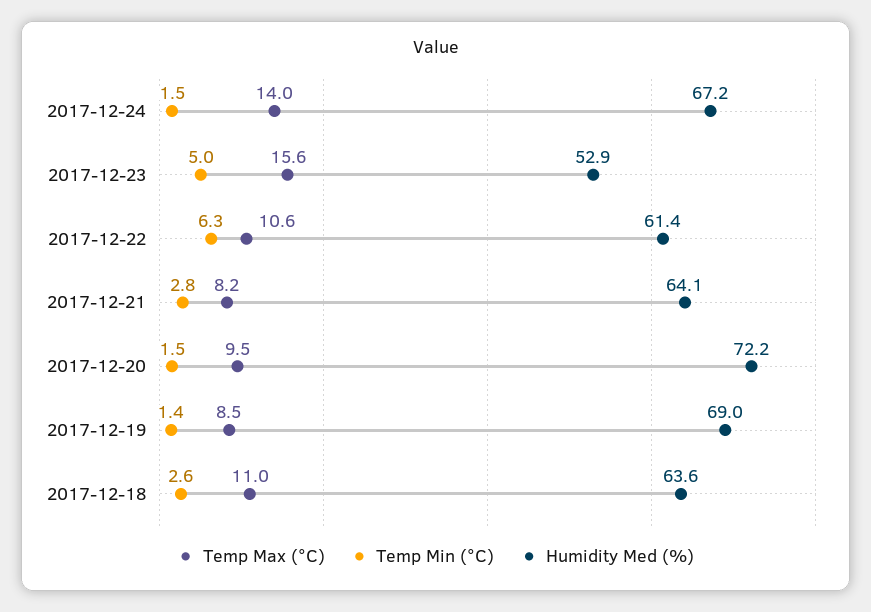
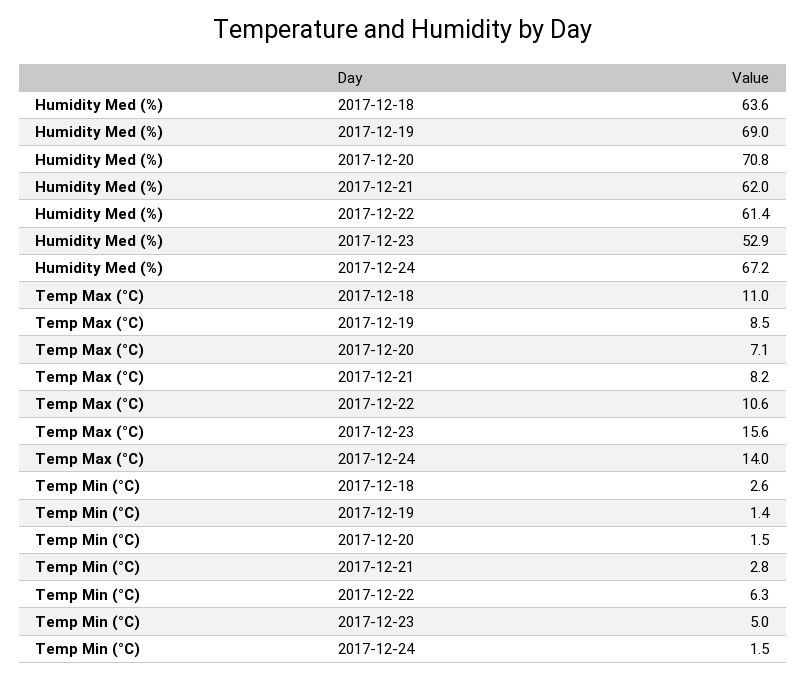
Humidity Med (%), 2017-12-21: 64.1 -> 62
Temp Max (°C), 2017-12-20: 9.5 -> 7.1
Humidity Med (%), 2017-12-20: 72.2 -> 70.8

